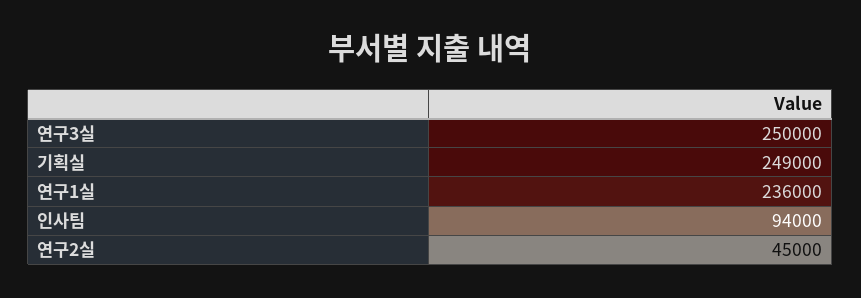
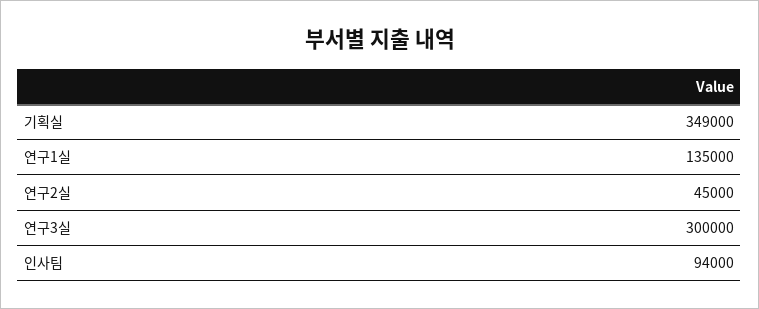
연구3실: 250000 -> 300000
기획실: 249000 -> 349000
연구1실: 236000 -> 135000

